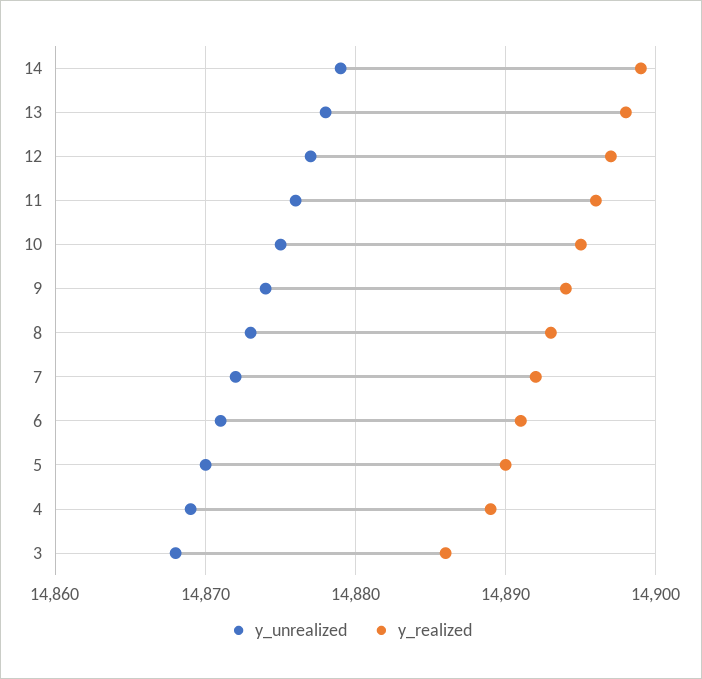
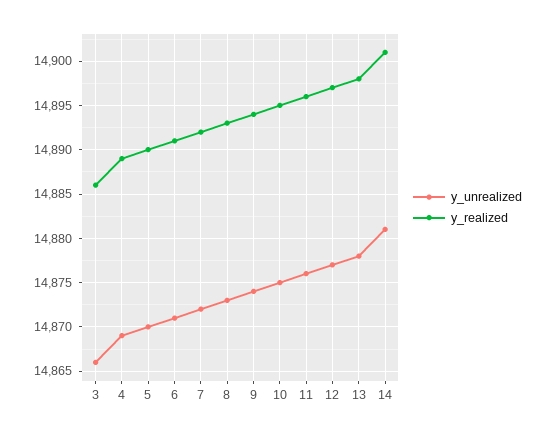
y_unrealized, 14: 14879 -> 14881
y_realized, 14: 14899 -> 14901
y_unrealized, 3: 14868 -> 14866

